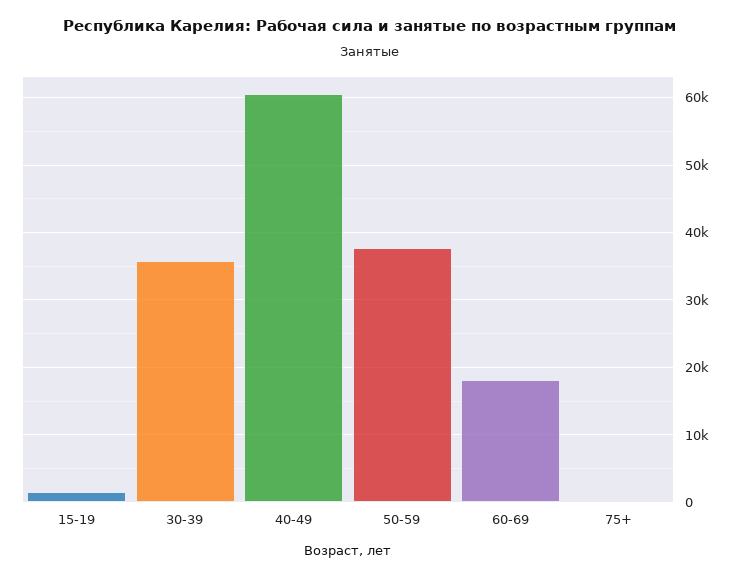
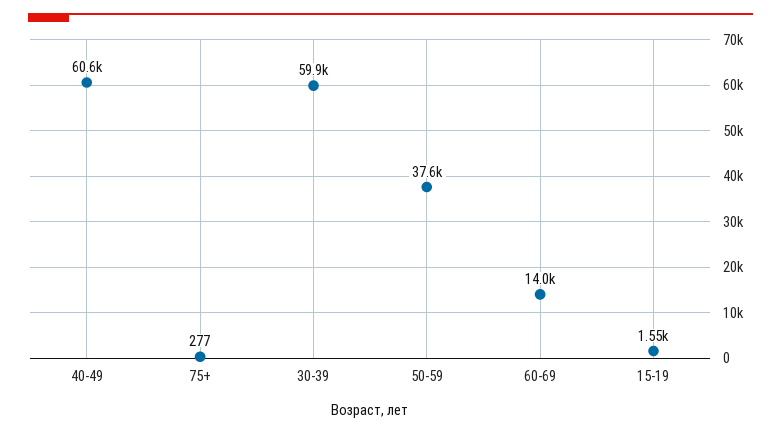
30-39: 36000 -> 59900
60-69: 18000 -> 14000

